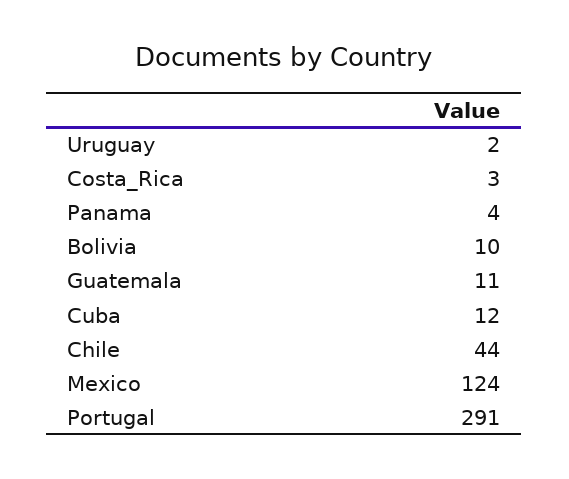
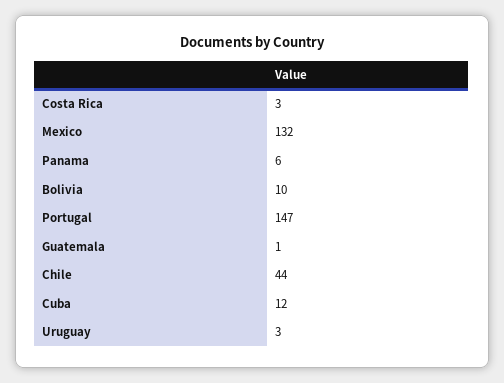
Uruguay: 2 -> 3
Panama: 4 -> 6
Guatemala: 11 -> 1
Mexico: 124 -> 132
Portugal: 291 -> 147

